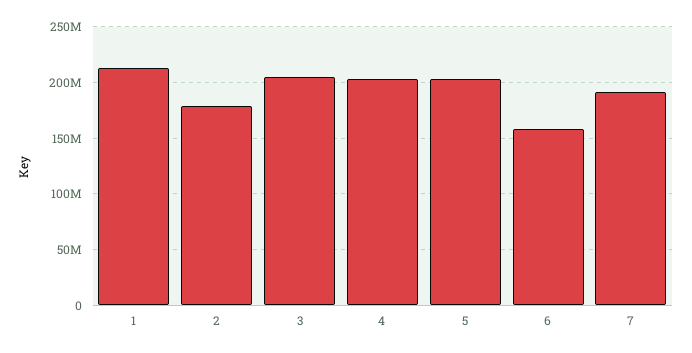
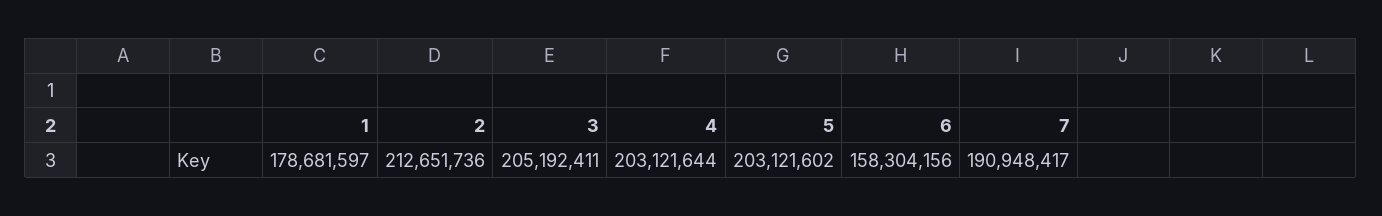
1: 210000000 -> 178681597
2: 180000000 -> 212651736

